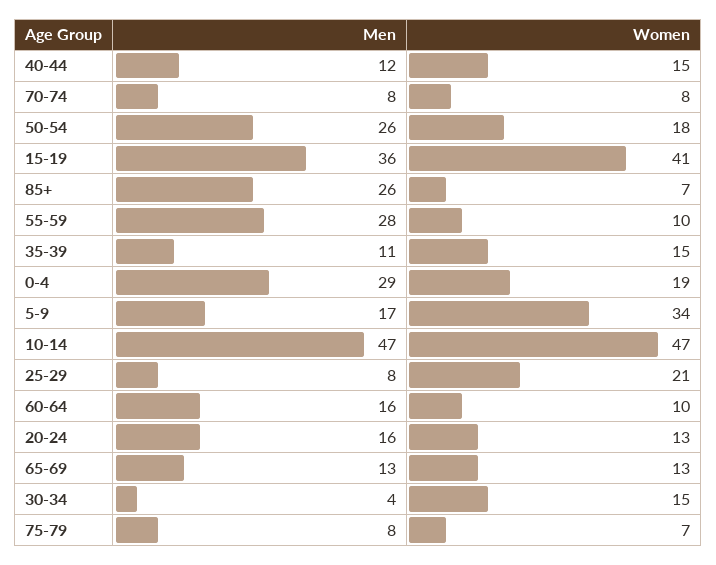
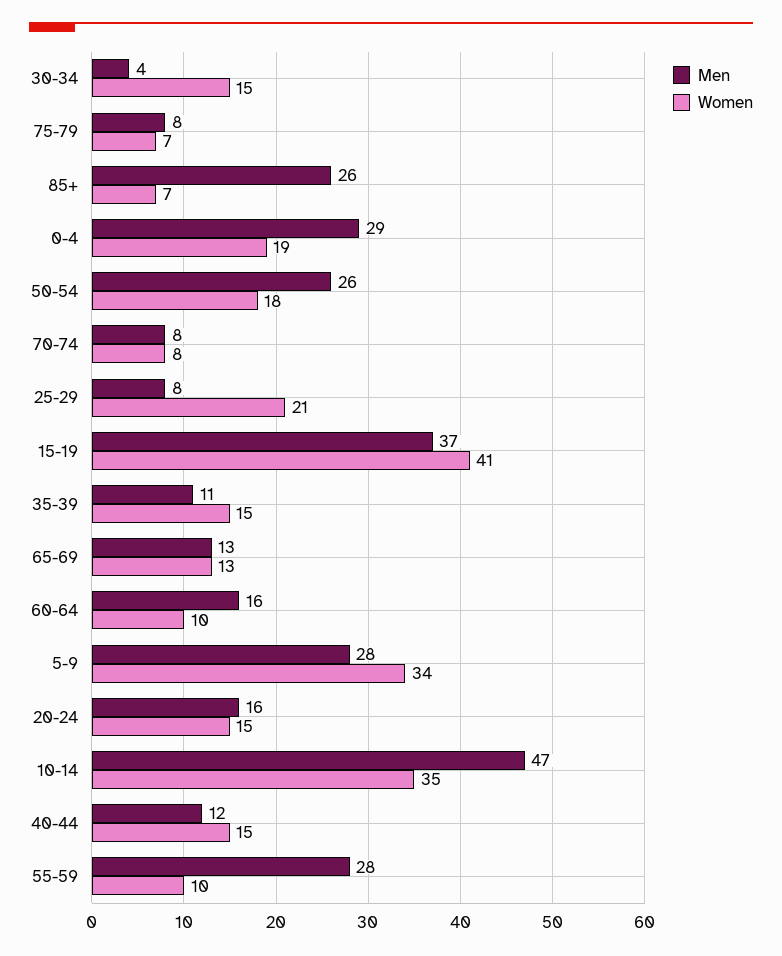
Men, 15-19: 36 -> 37
Men, 5-9: 17 -> 28
Women, 10-14: 47 -> 35
Women, 20-24: 13 -> 15

